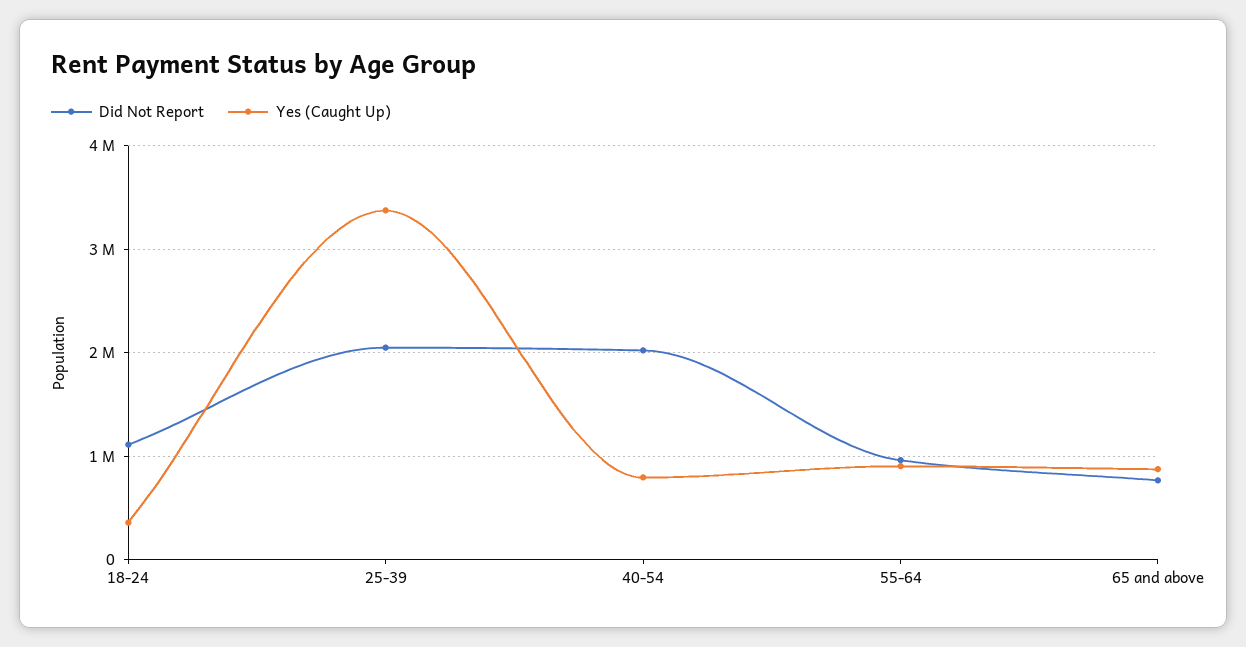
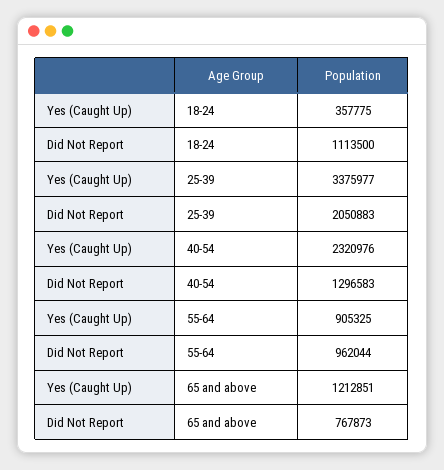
Did Not Report, 40-54: 2000000 -> 1296583
Yes (Caught Up), 40-54: 800000 -> 2320976
Yes (Caught Up), 65 and above: 900000 -> 1212851

